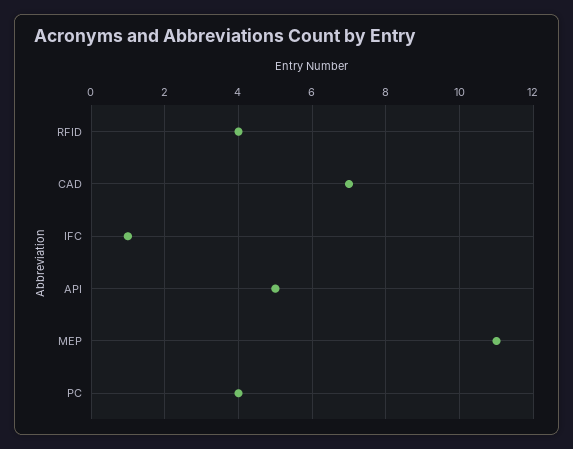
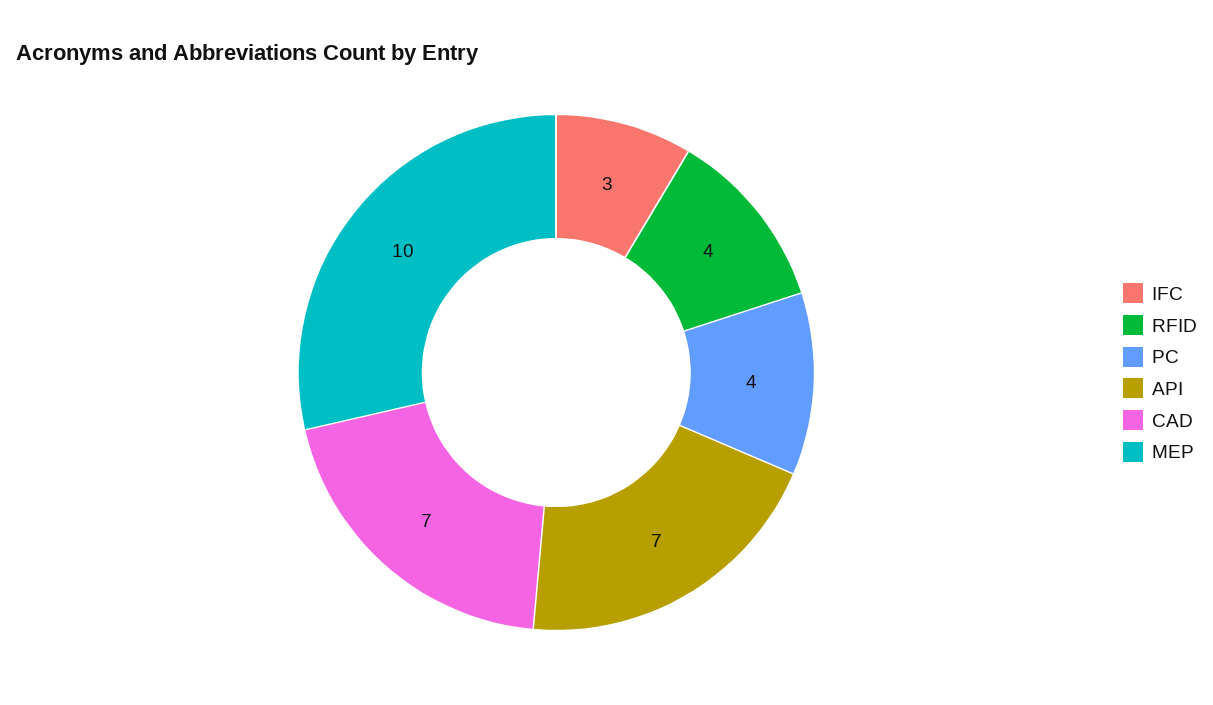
IFC: 1 -> 3
API: 5 -> 7
MEP: 11 -> 10

